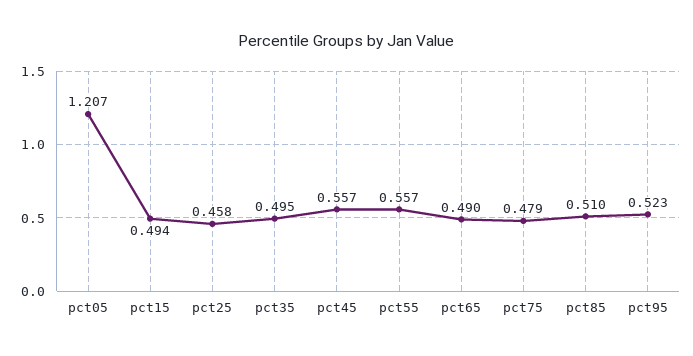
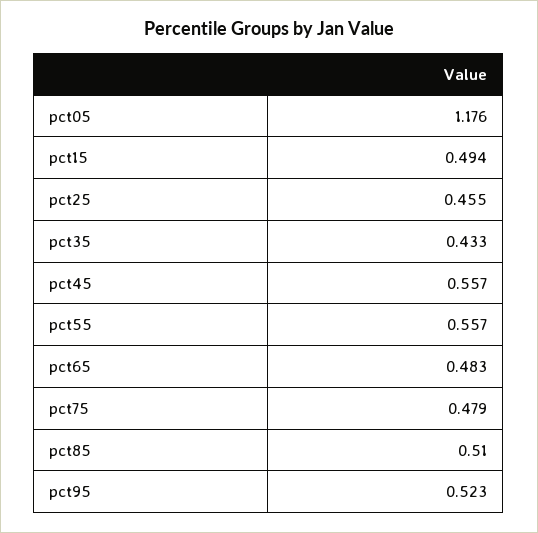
pct05: 1.207 -> 1.176
pct25: 0.458 -> 0.455
pct35: 0.495 -> 0.433
pct65: 0.49 -> 0.483

